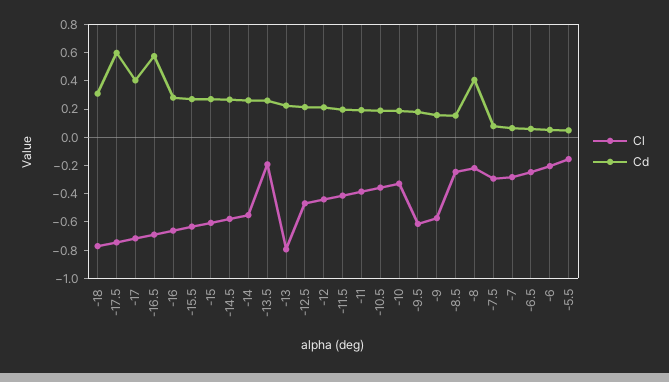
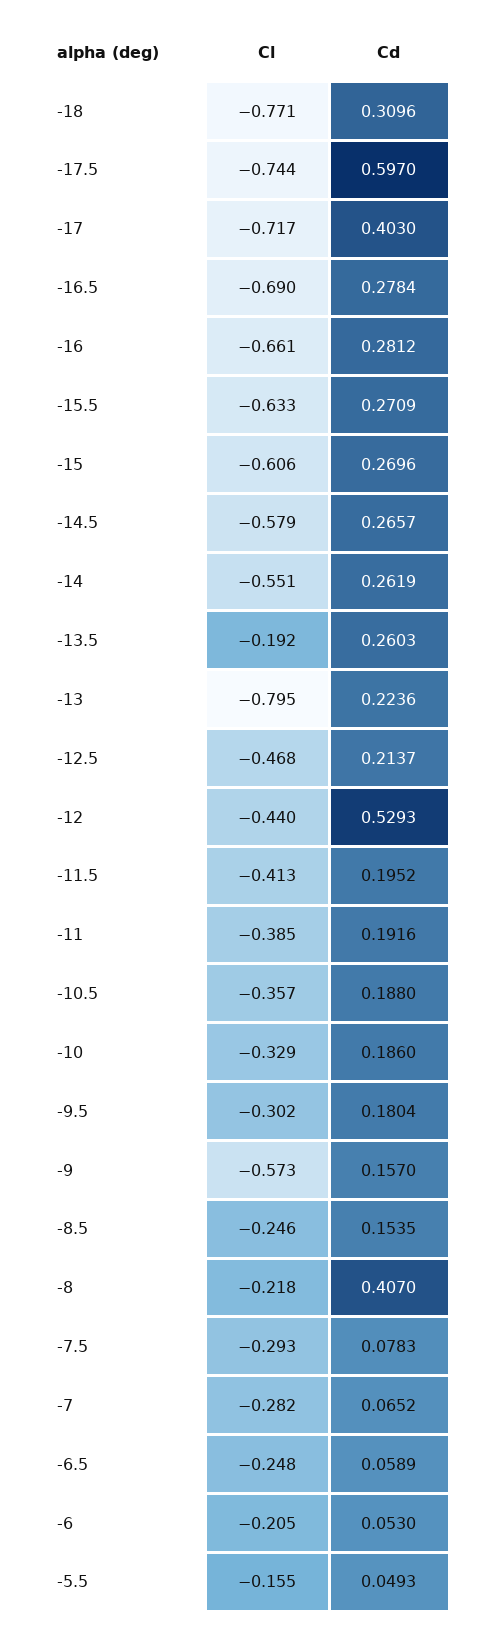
Cd, -16.5: 0.6 -> 0.2784
Cd, -12: 0.2 -> 0.5293
Cl, -9.5: -0.6 -> -0.302

